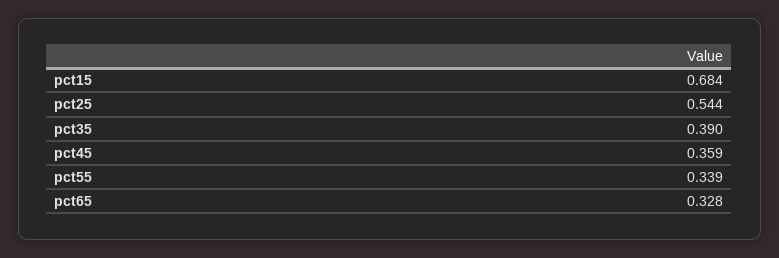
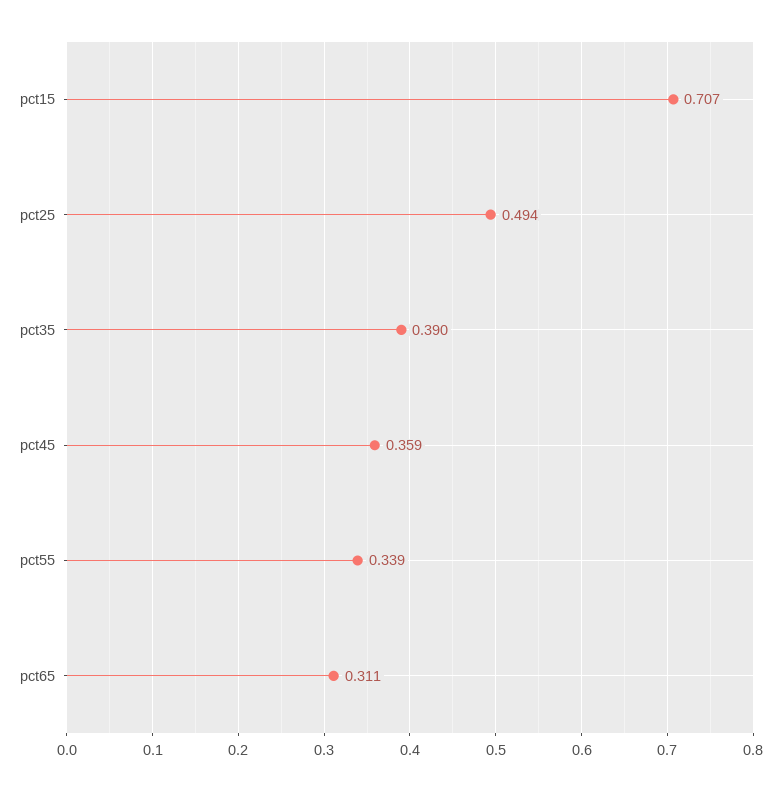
pct15: 0.684 -> 0.707
pct25: 0.544 -> 0.494
pct65: 0.328 -> 0.311

